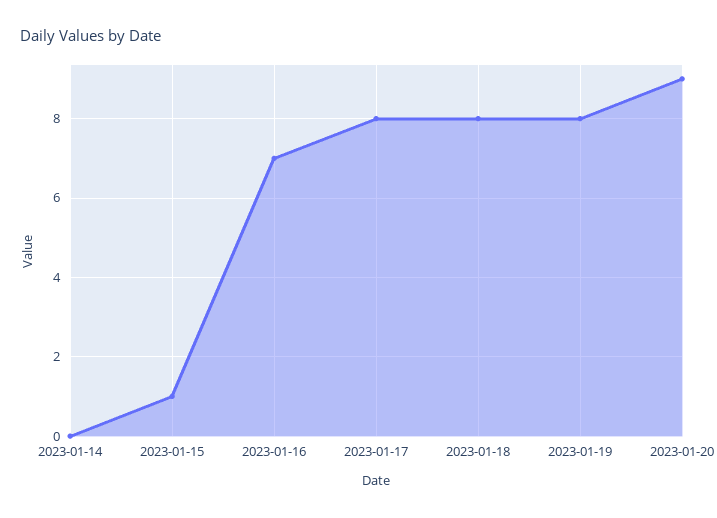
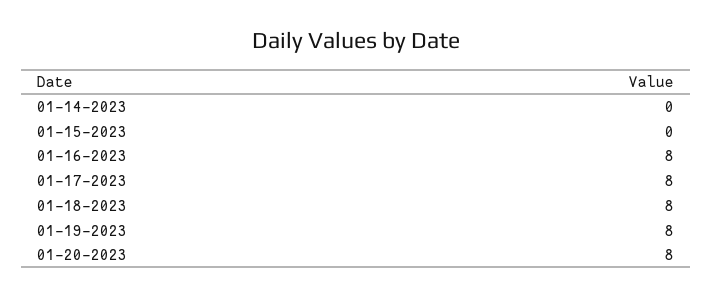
2023-01-15: 1 -> 0
2023-01-16: 7 -> 8
2023-01-20: 9 -> 8

